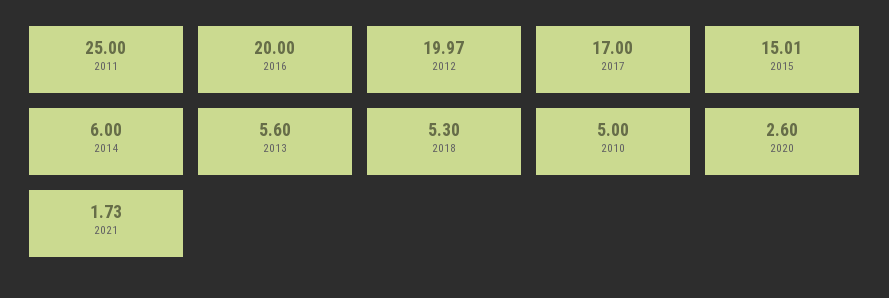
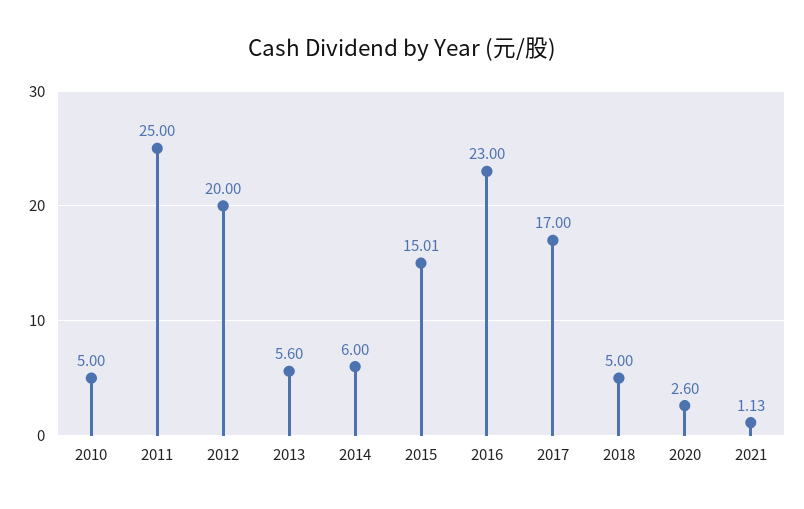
2016: 20 -> 23
2012: 19.97 -> 20
2018: 5.3 -> 5
2021: 1.73 -> 1.13

